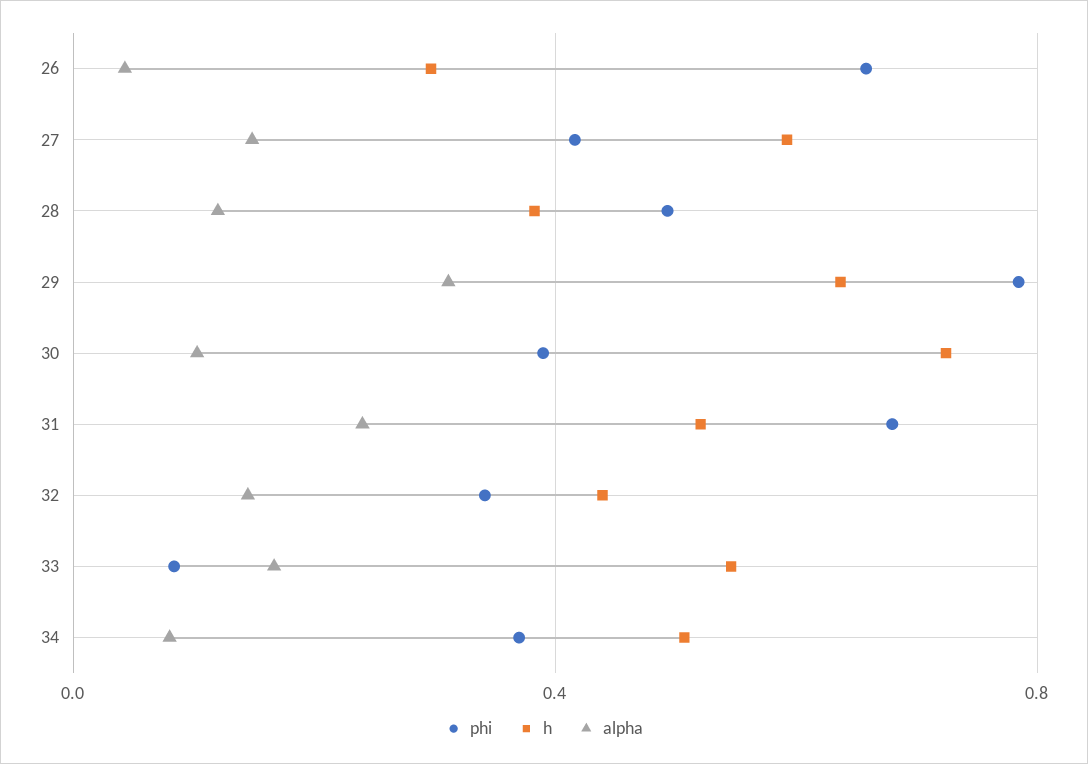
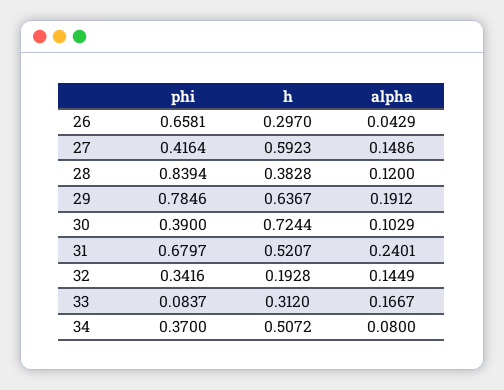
phi, 28: 0.5 -> 0.8394
alpha, 29: 0.3 -> 0.1912
h, 32: 0.45 -> 0.1928
h, 33: 0.55 -> 0.312

